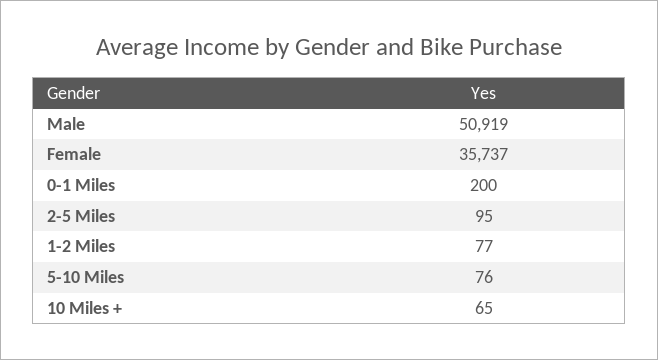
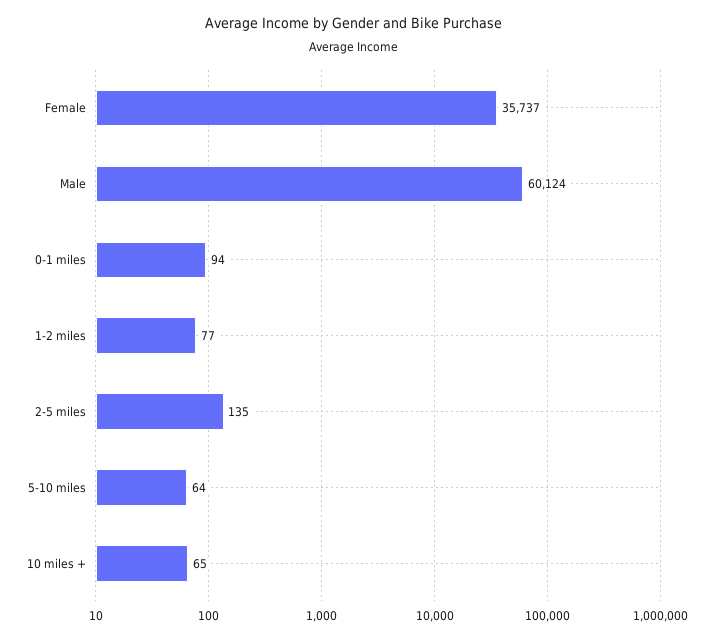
Male: 50919 -> 60124
0-1 Miles: 200 -> 94
2-5 Miles: 95 -> 135
5-10 Miles: 76 -> 64

